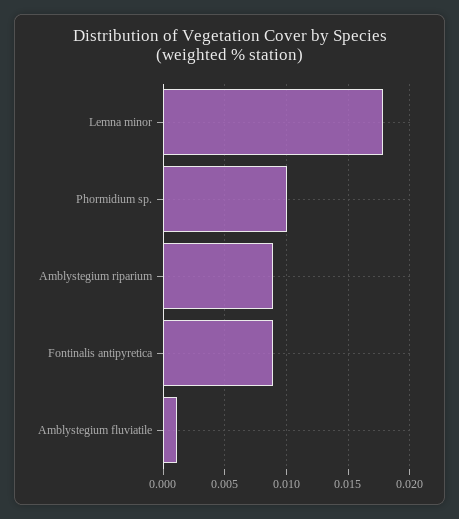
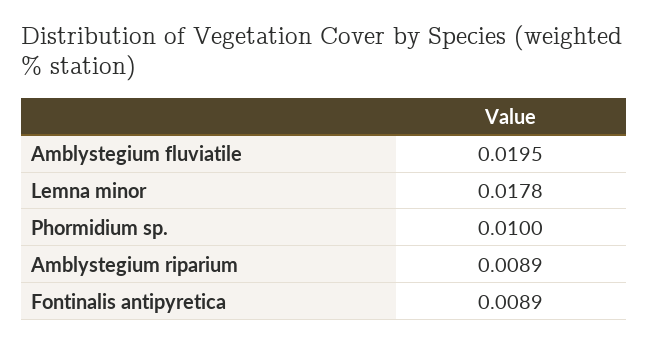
Amblystegium fluviatile: 0.001 -> 0.0195

